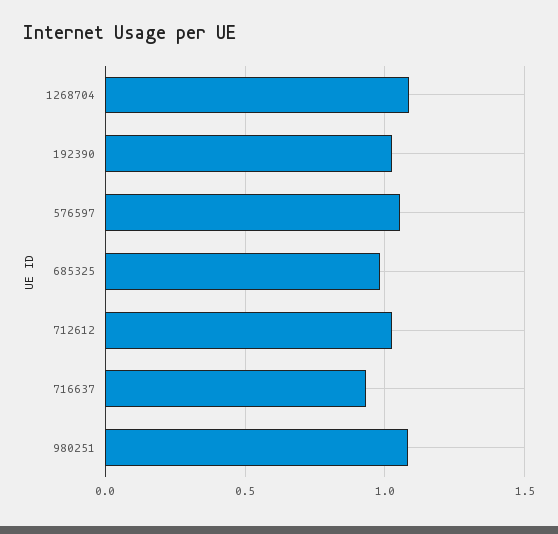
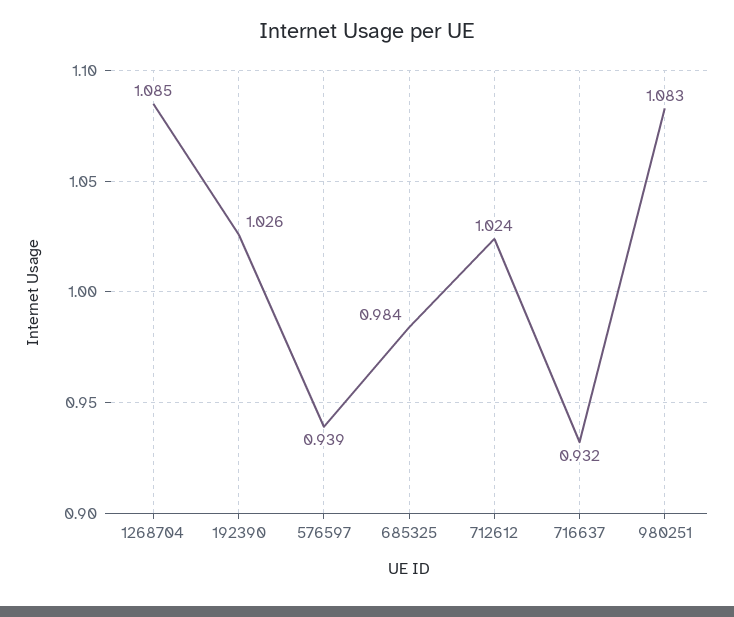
576597: 1.05 -> 0.939

